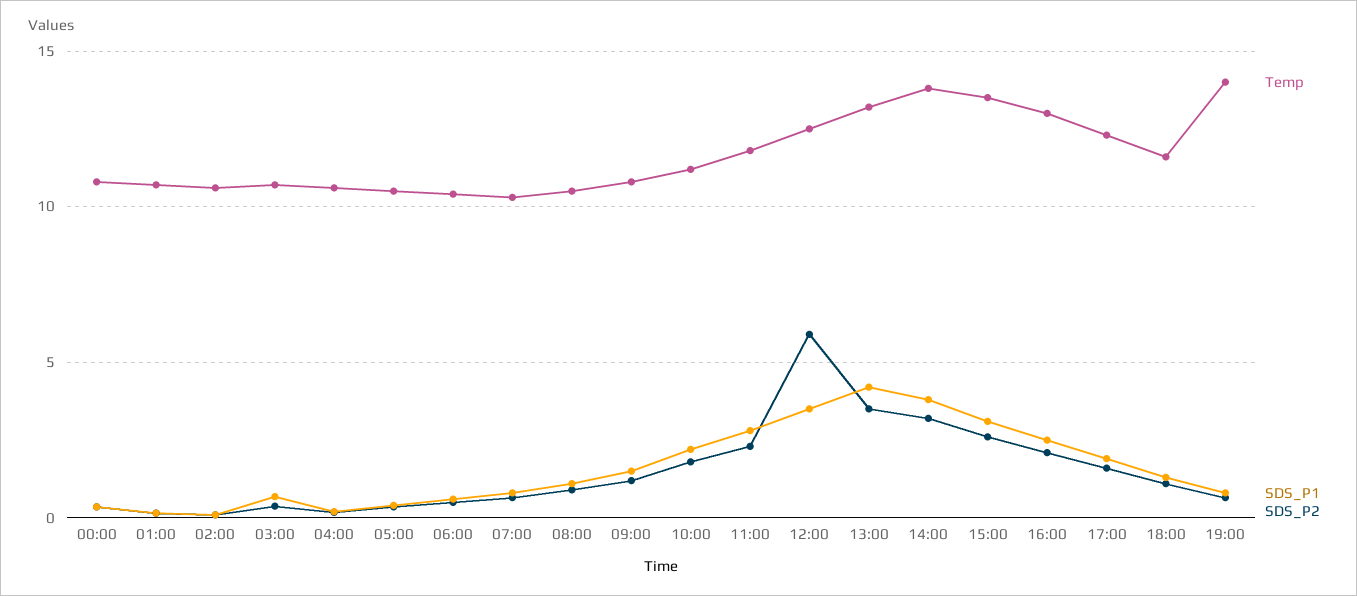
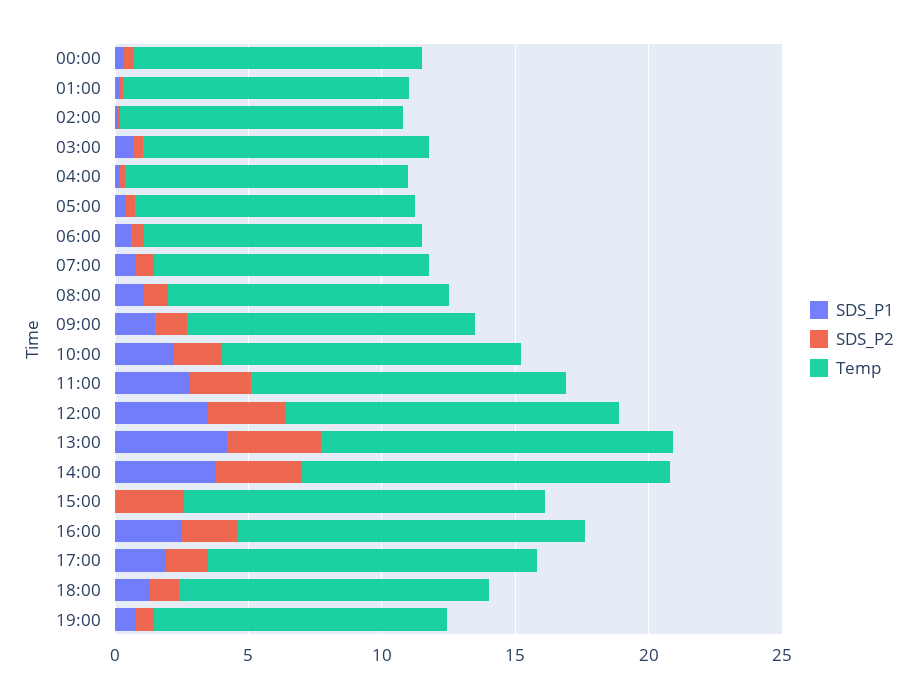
SDS_P2, 12:00: 6 -> 3
SDS_P1, 15:00: 3 -> 0
Temp, 19:00: 14 -> 11

